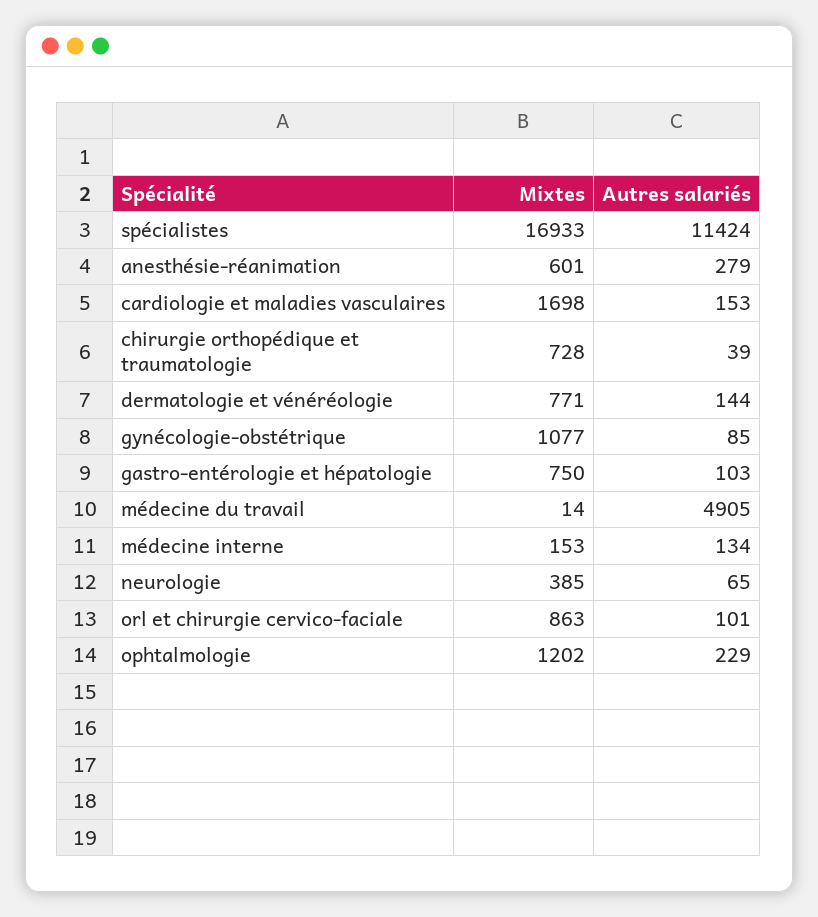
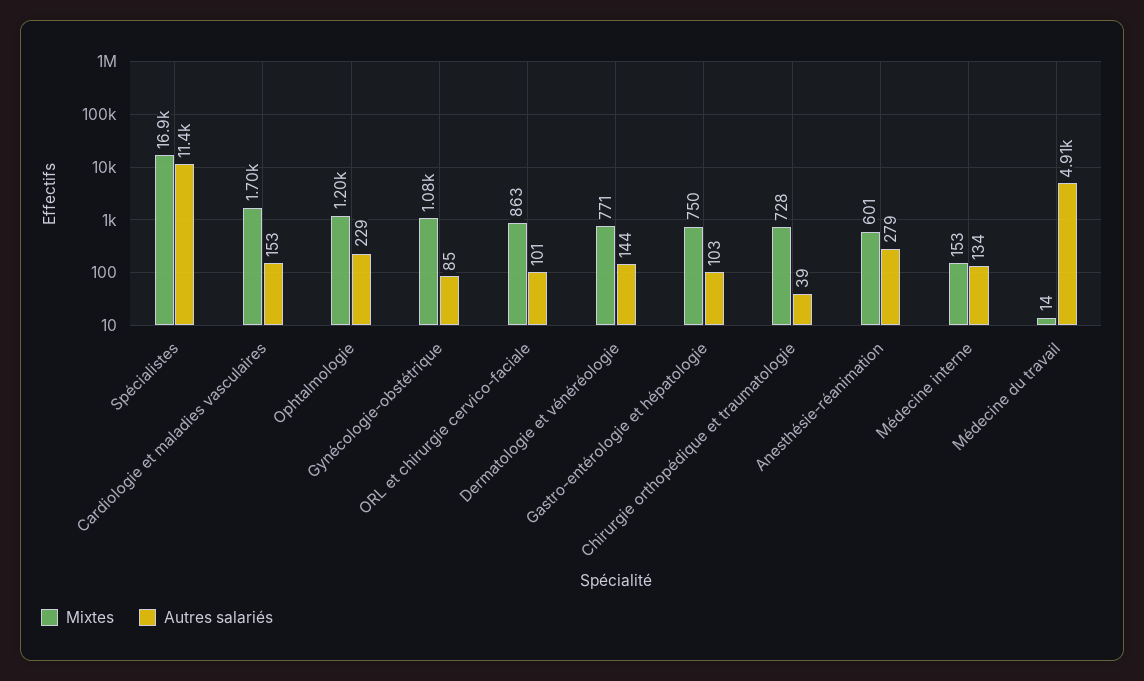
Mixtes, neurologie: 385 -> none
Autres salariés, neurologie: 65 -> none

